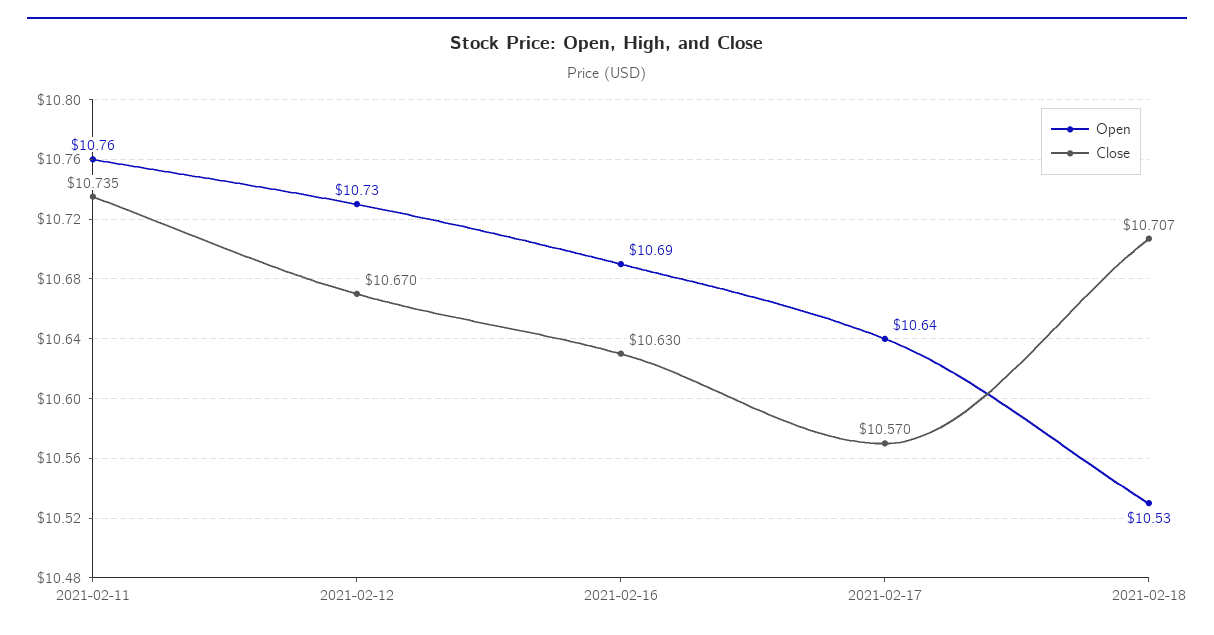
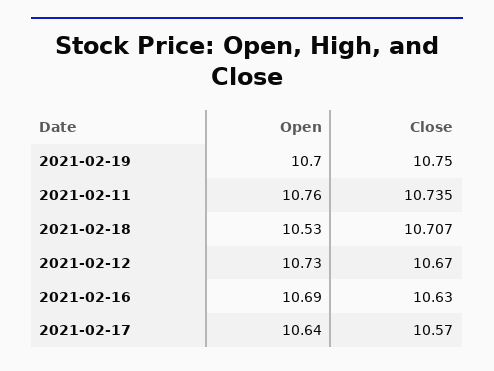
Open, 2021-02-19: none -> 10.7
Close, 2021-02-19: none -> 10.75

